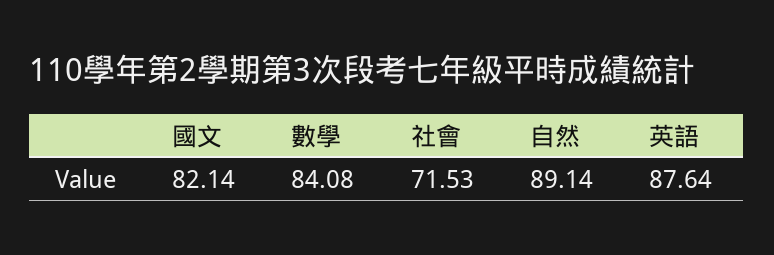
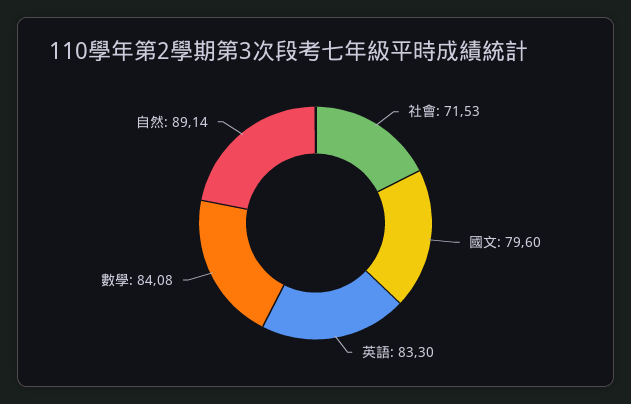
國文: 82.14 -> 79.6
英語: 87.64 -> 83.3

